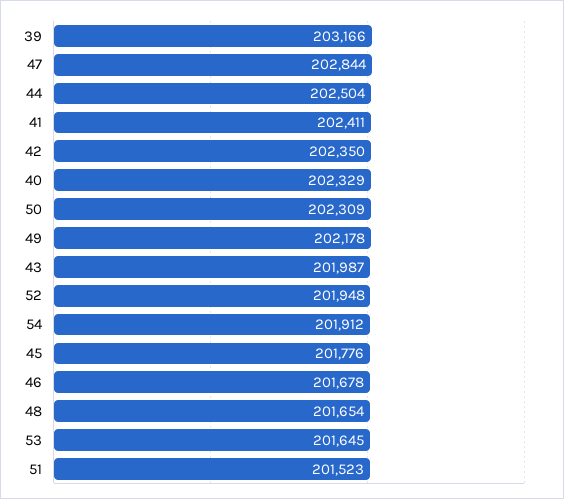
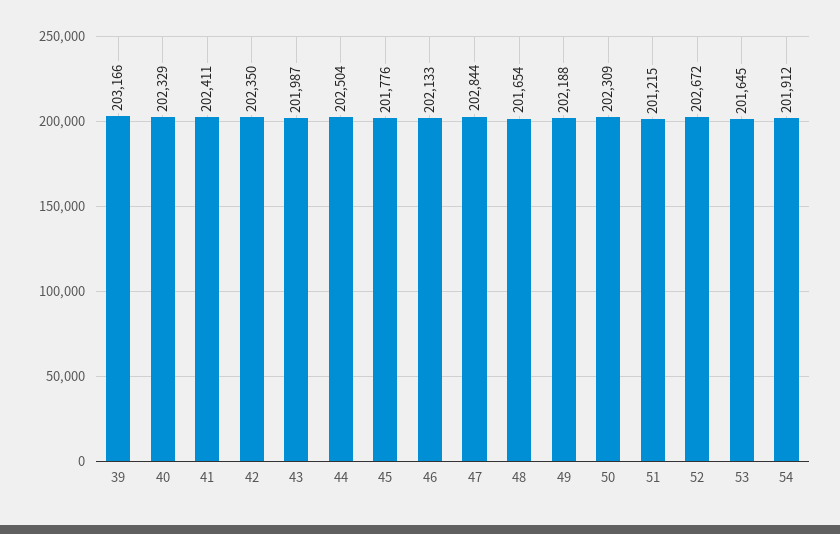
49: 202178 -> 202188
52: 201948 -> 202672
46: 201678 -> 202133
51: 201523 -> 201215

